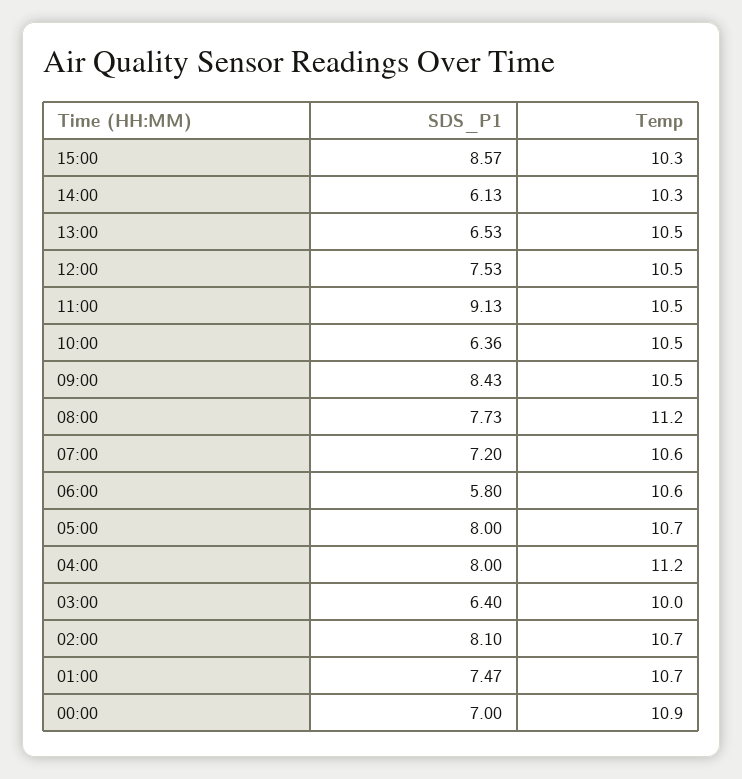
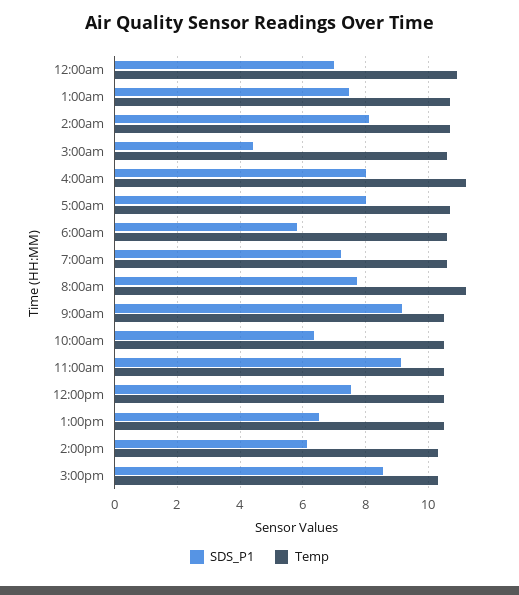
SDS_P1, 09:00: 8.43 -> 9.2
SDS_P1, 03:00: 6.4 -> 4.4
Temp, 03:00: 10 -> 10.6

